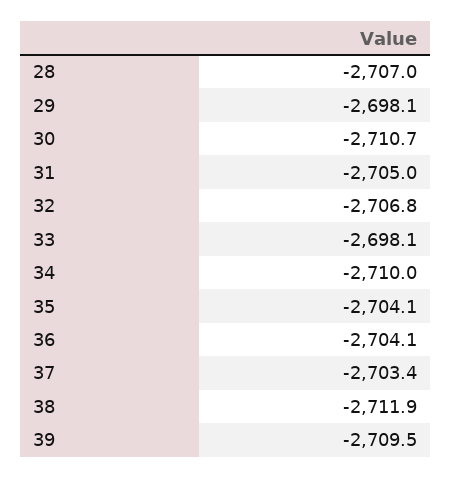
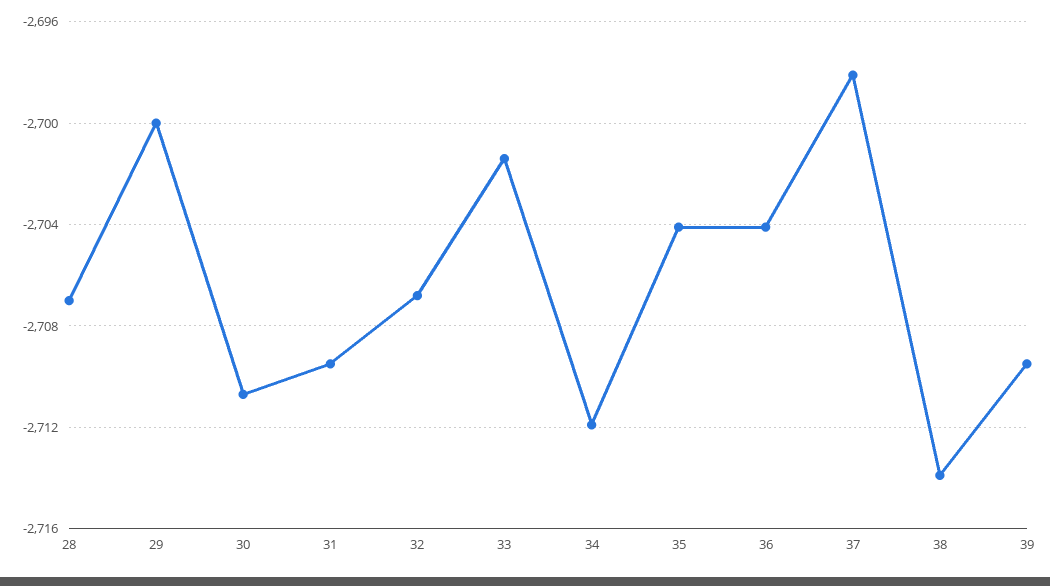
29: -2698.1 -> -2700
31: -2705 -> -2709.5
33: -2698.1 -> -2701.5
34: -2710 -> -2712
37: -2703.4 -> -2698
38: -2711.9 -> -2714

